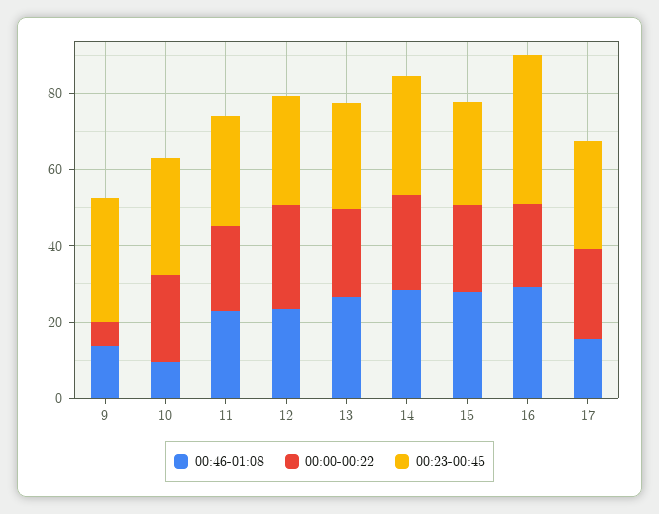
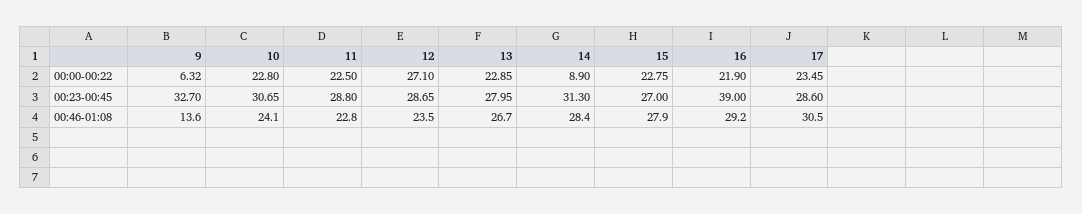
00:46-01:08, 10: 10 -> 24.1
00:00-00:22, 14: 25 -> 8.9
00:46-01:08, 17: 15 -> 30.5

